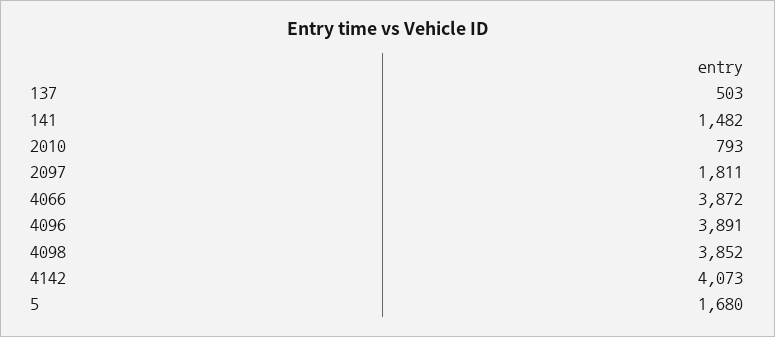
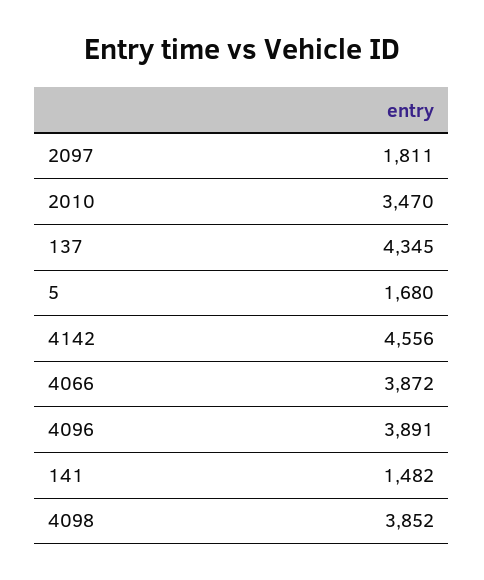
137: 503 -> 4345
2010: 793 -> 3470
4142: 4073 -> 4556

